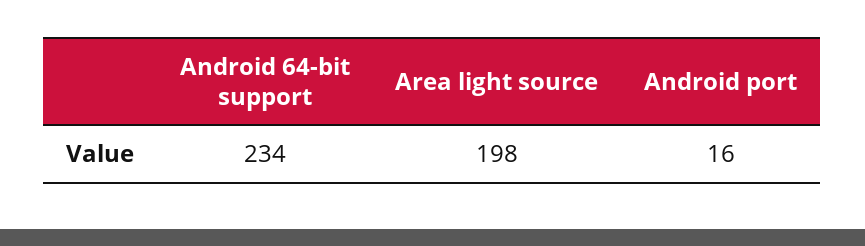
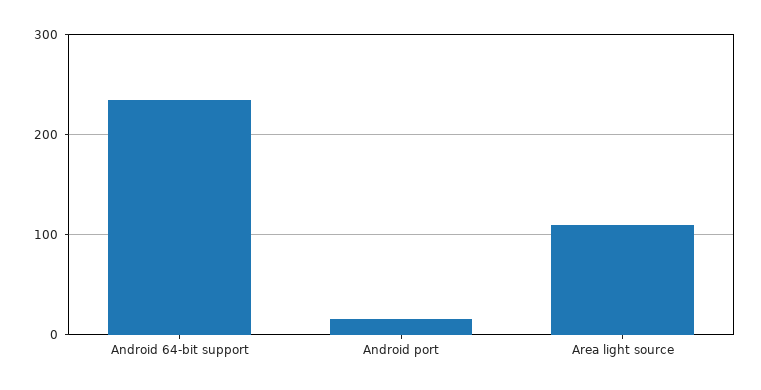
Area light source: 198 -> 110

